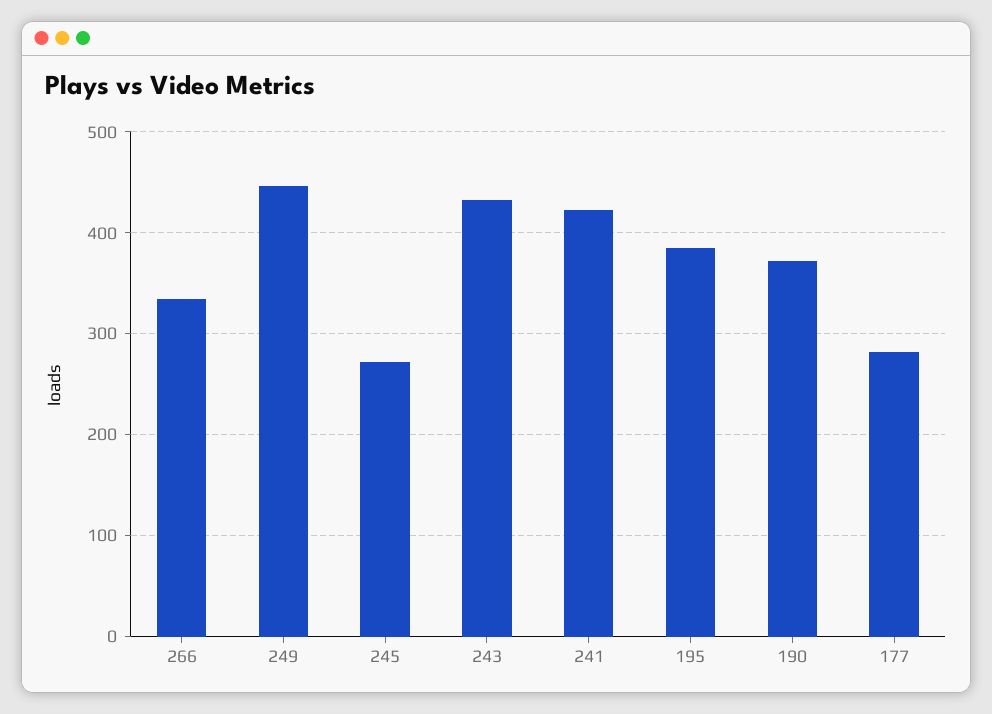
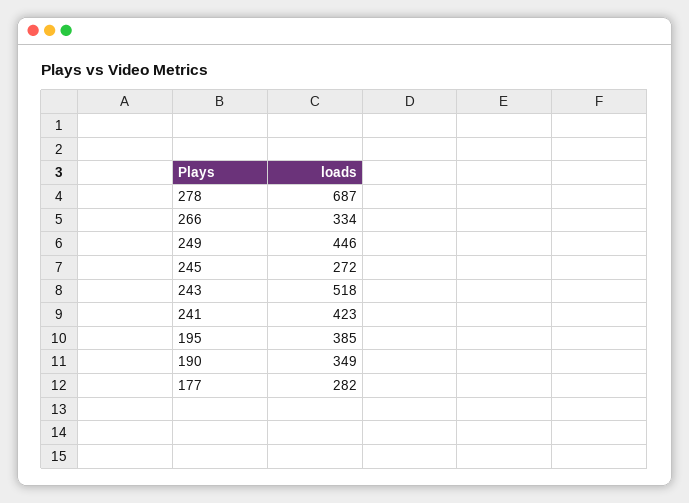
243: 430 -> 518
190: 370 -> 349
278: none -> 687

